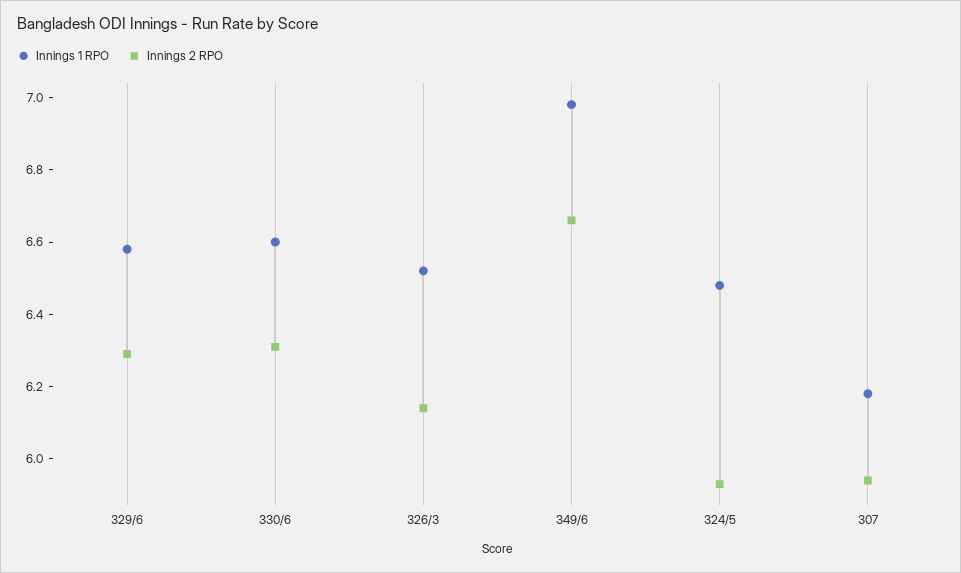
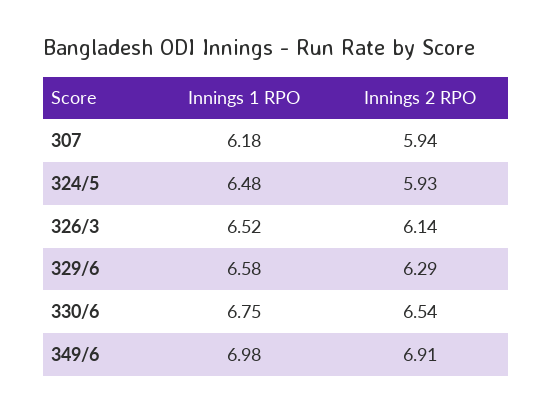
Innings 1 RPO, 330/6: 6.6 -> 6.75
Innings 2 RPO, 330/6: 6.3 -> 6.54
Innings 2 RPO, 349/6: 6.65 -> 6.91

